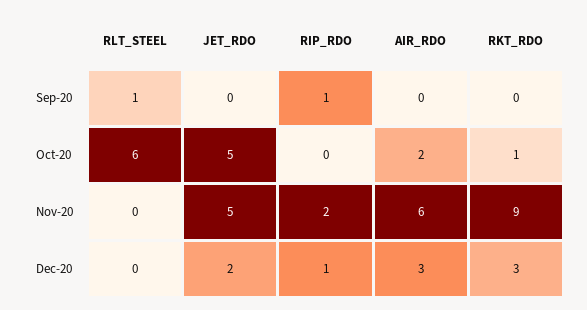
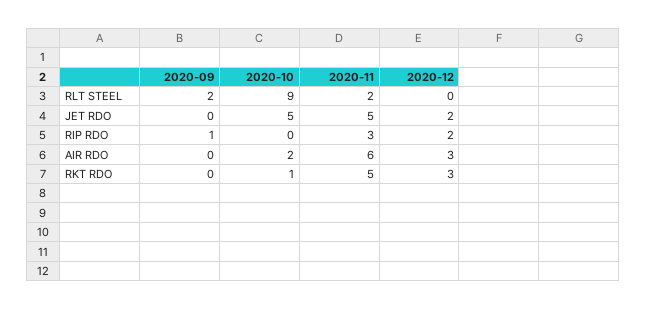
RLT_STEEL, Sep-20: 1 -> 2
RLT_STEEL, Oct-20: 6 -> 9
RLT_STEEL, Nov-20: 0 -> 2
RIP_RDO, Nov-20: 2 -> 3
RKT_RDO, Nov-20: 9 -> 5
RIP_RDO, Dec-20: 1 -> 2

